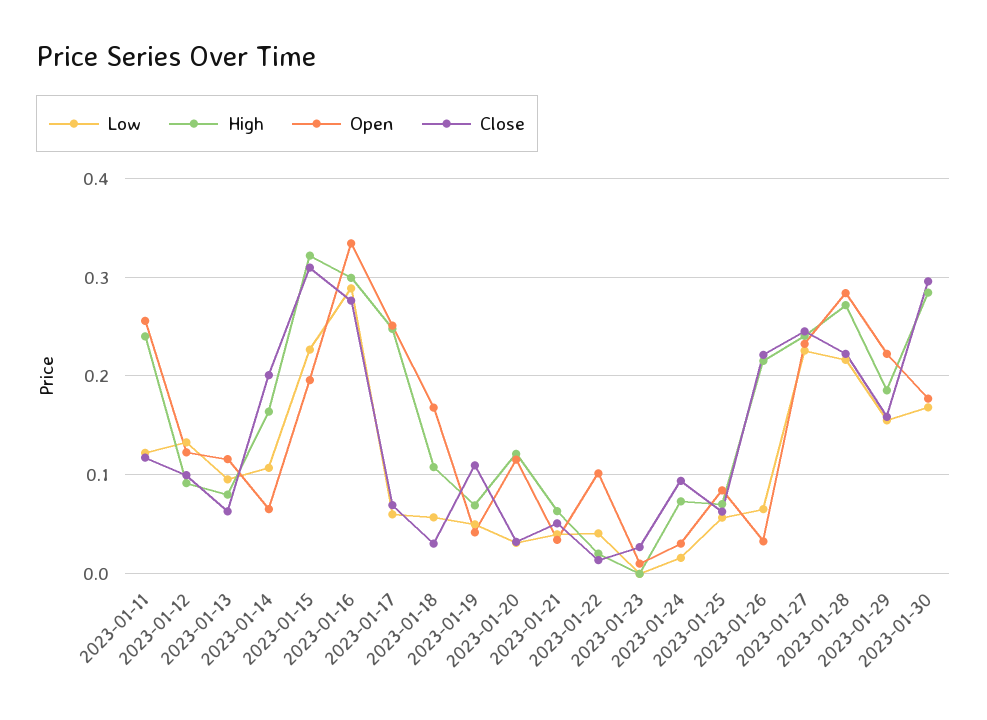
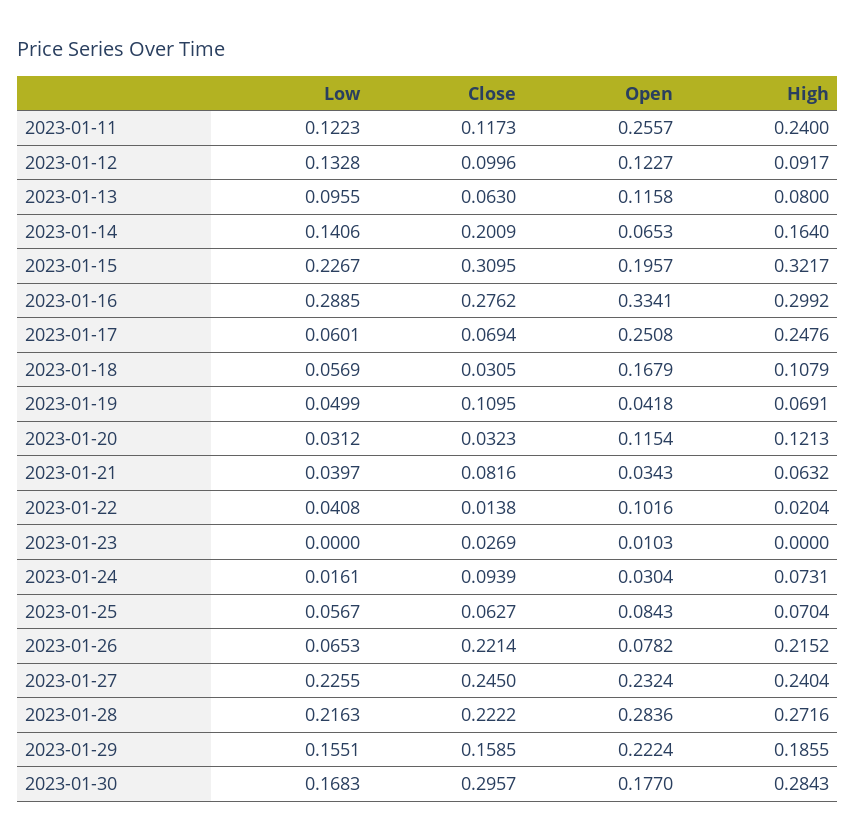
Low, 2023-01-14: 0.11 -> 0.1406
Close, 2023-01-21: 0.05 -> 0.0816
Open, 2023-01-26: 0.03 -> 0.0782

